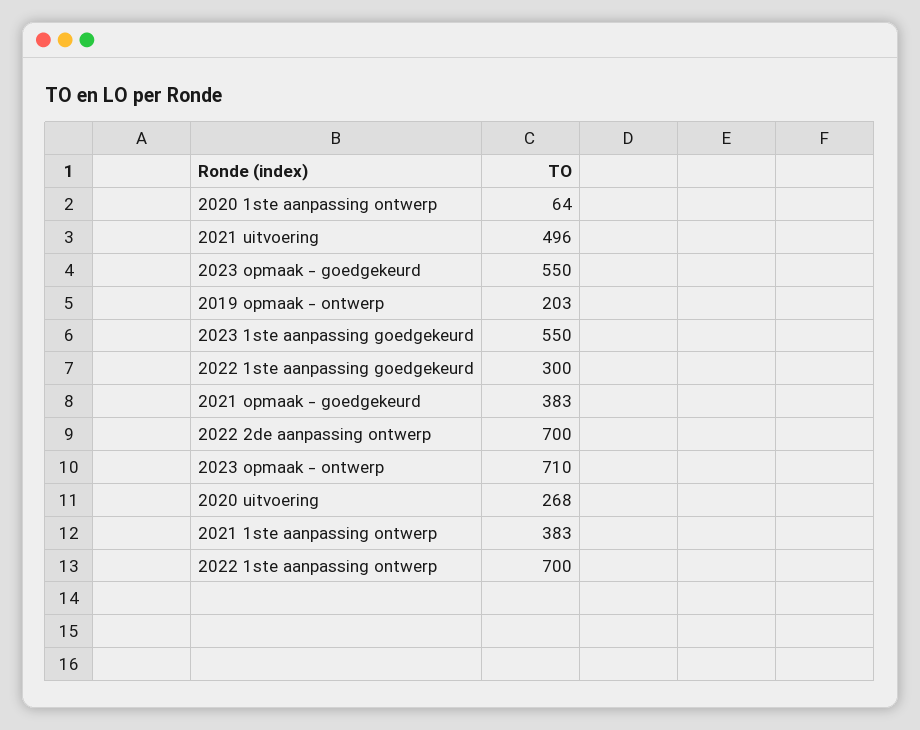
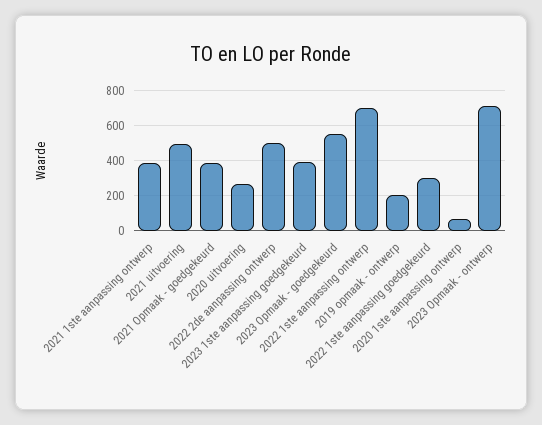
2023 1ste aanpassing goedgekeurd: 550 -> 400
2022 2de aanpassing ontwerp: 700 -> 500

